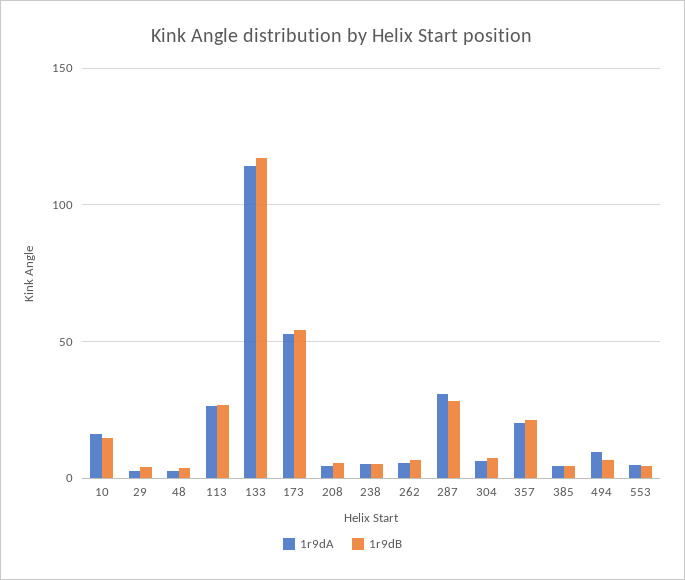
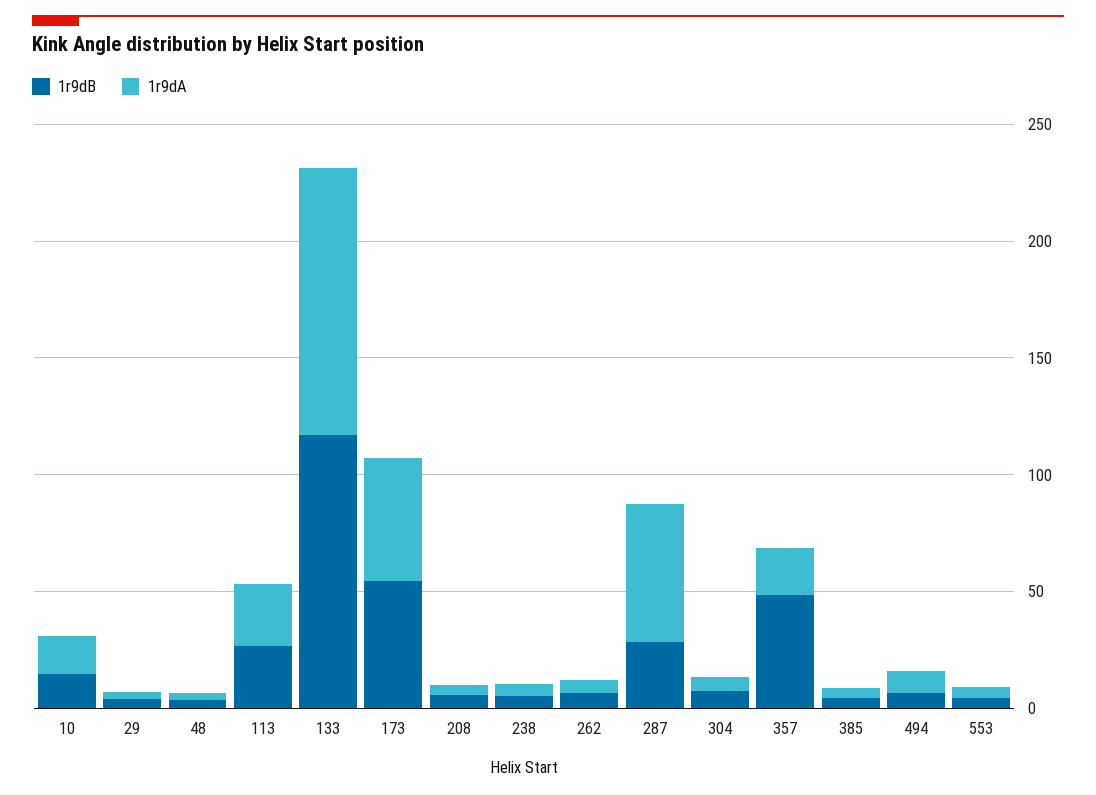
1r9dA, 287: 30 -> 60
1r9dB, 357: 20 -> 50

